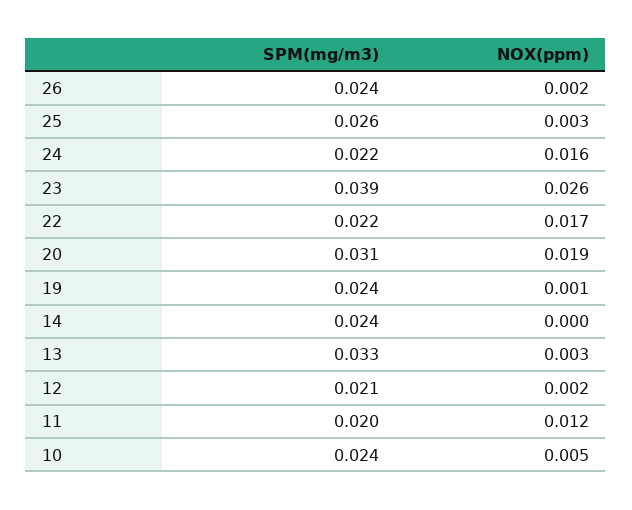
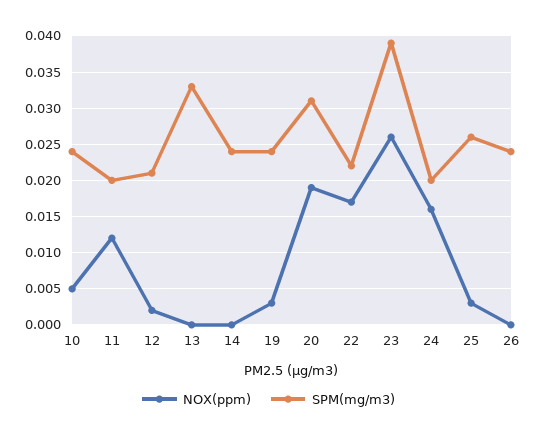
NOX(ppm), 26: 0.002 -> 0
SPM(mg/m3), 24: 0.022 -> 0.02
NOX(ppm), 19: 0.001 -> 0.003
NOX(ppm), 13: 0.003 -> 0

